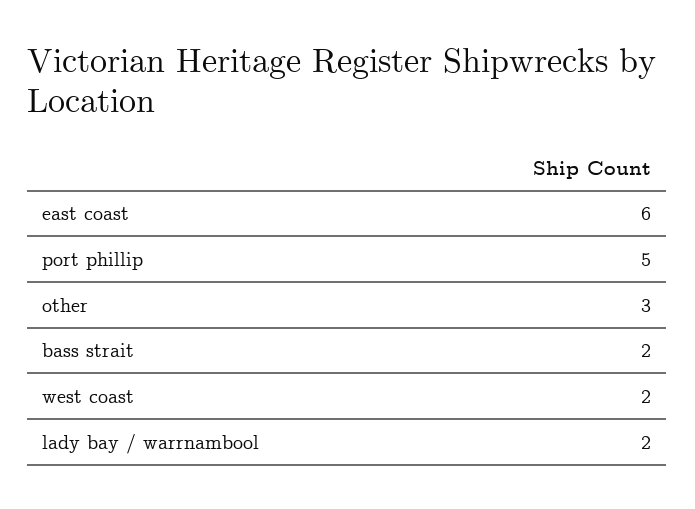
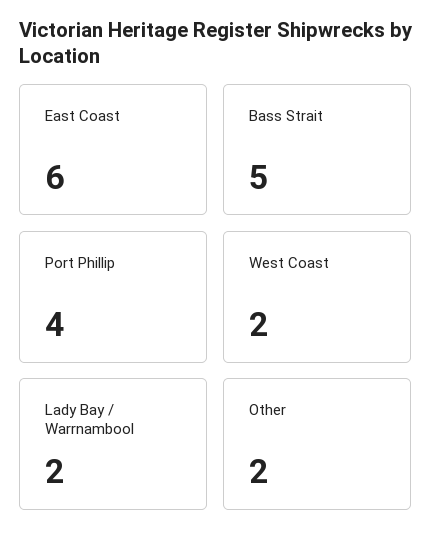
port phillip: 5 -> 4
other: 3 -> 2
bass strait: 2 -> 5

